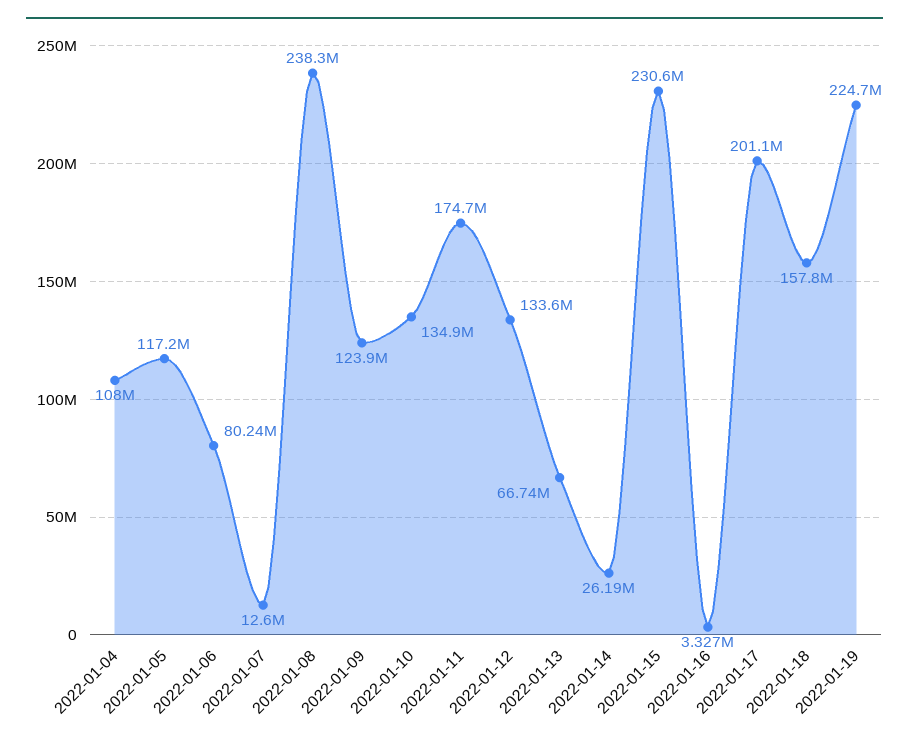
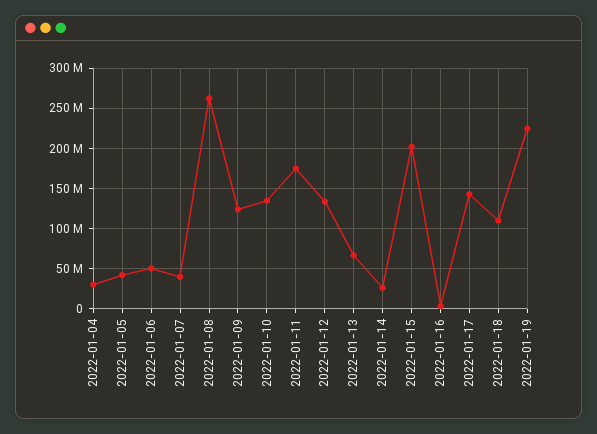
2022-01-04: 108000000 -> 30000000
2022-01-05: 117200000 -> 40000000
2022-01-06: 80240000 -> 50000000
2022-01-07: 12600000 -> 40000000
2022-01-08: 238300000 -> 260000000
2022-01-15: 230600000 -> 200000000
2022-01-17: 201100000 -> 140000000
2022-01-18: 157800000 -> 110000000

